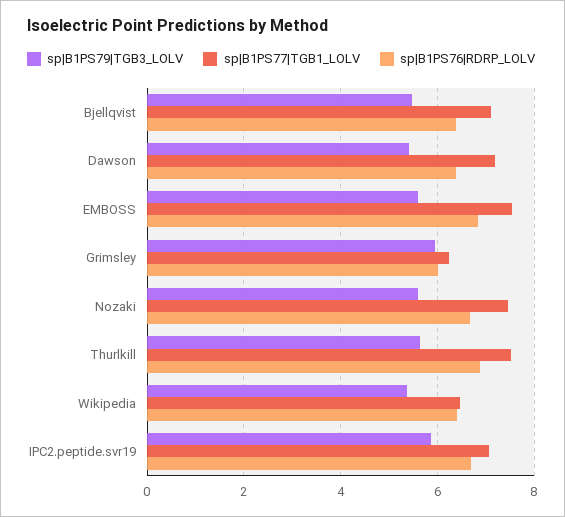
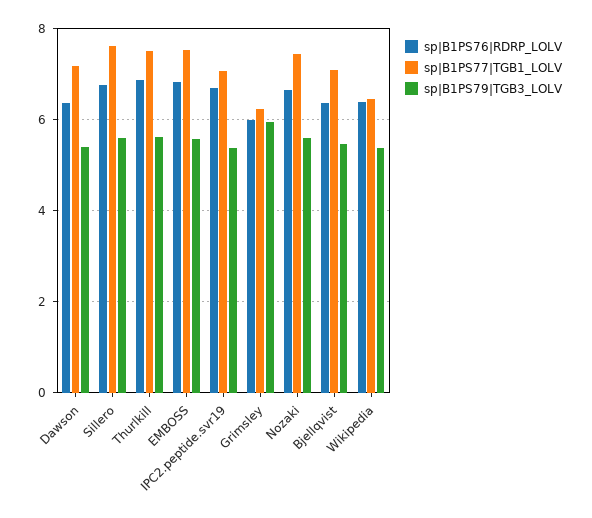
sp|B1PS79|TGB3_LOLV, IPC2.peptide.svr19: 5.8 -> 5.4
sp|B1PS76|RDRP_LOLV, Sillero: none -> 6.8
sp|B1PS77|TGB1_LOLV, Sillero: none -> 7.6
sp|B1PS79|TGB3_LOLV, Sillero: none -> 5.6

